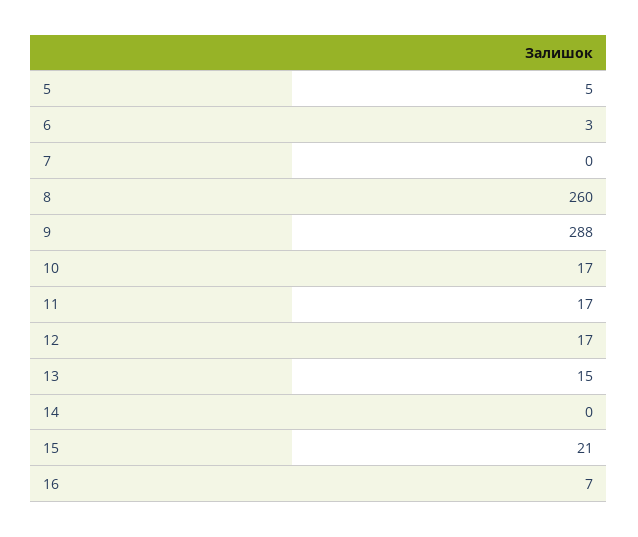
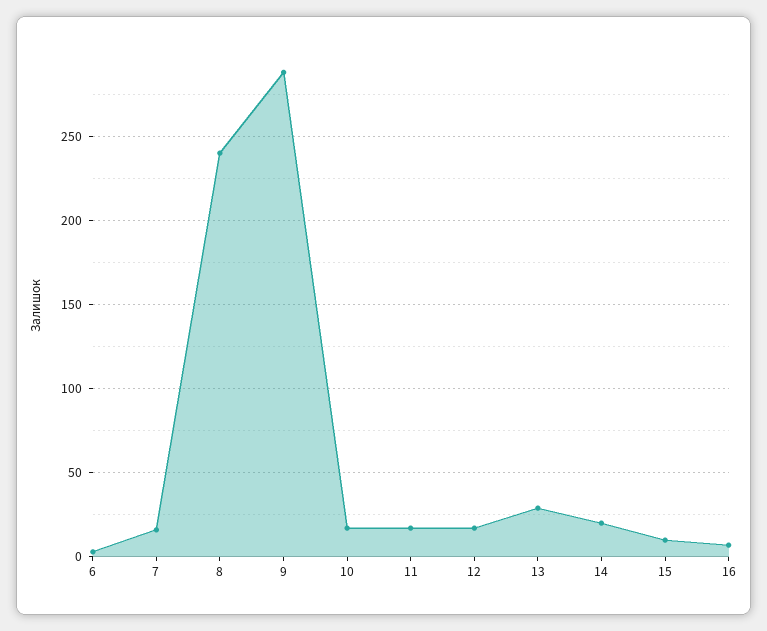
5: 5 -> none
7: 0 -> 15
8: 260 -> 240
13: 15 -> 30
14: 0 -> 20
15: 21 -> 10

